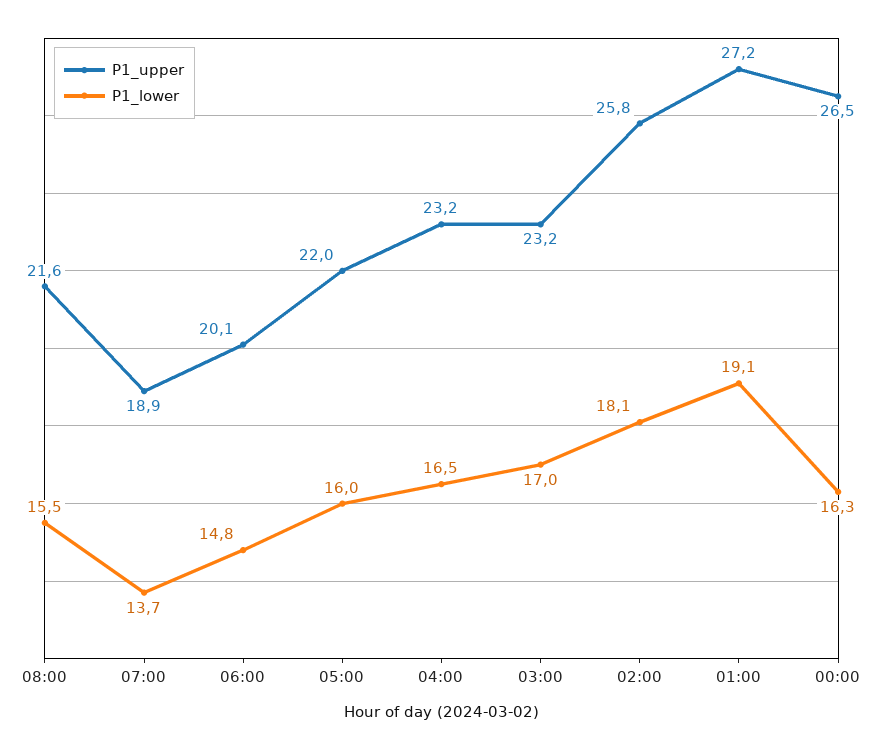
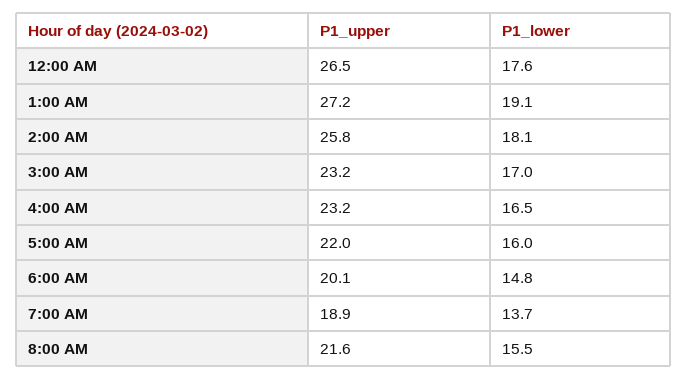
P1_lower, 00:00: 16.3 -> 17.6

